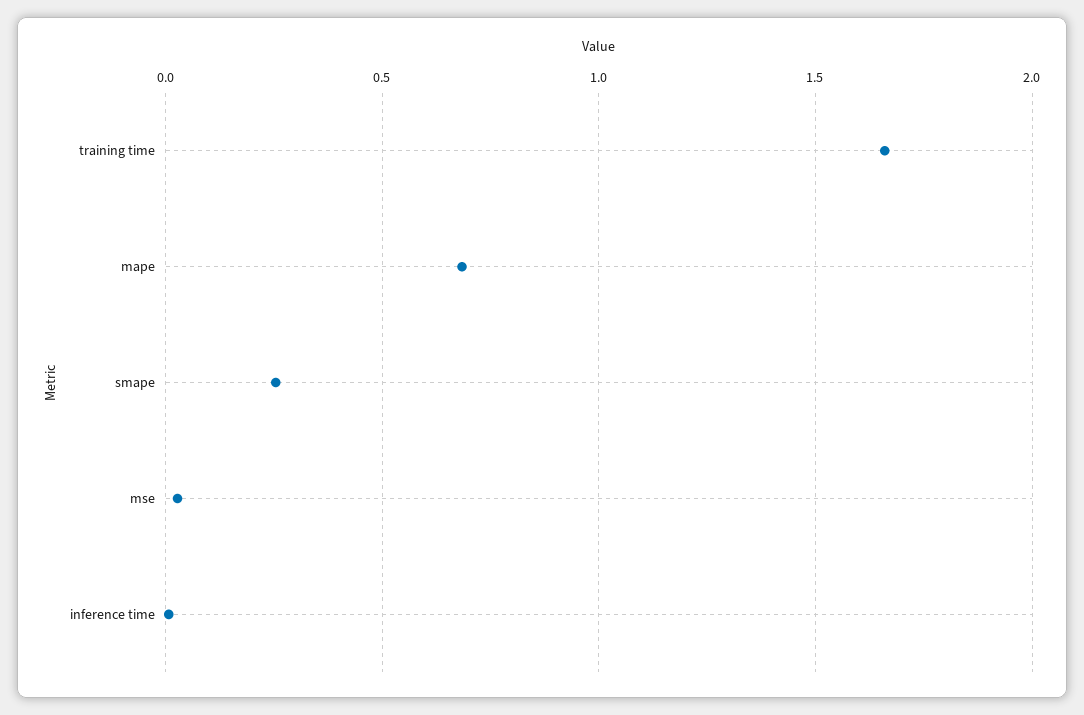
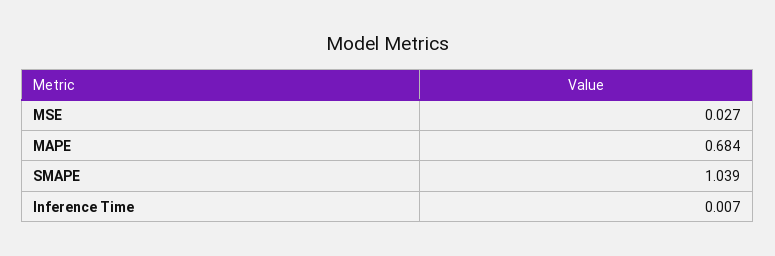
training time: 1.65 -> none
smape: 0.25 -> 1.039

